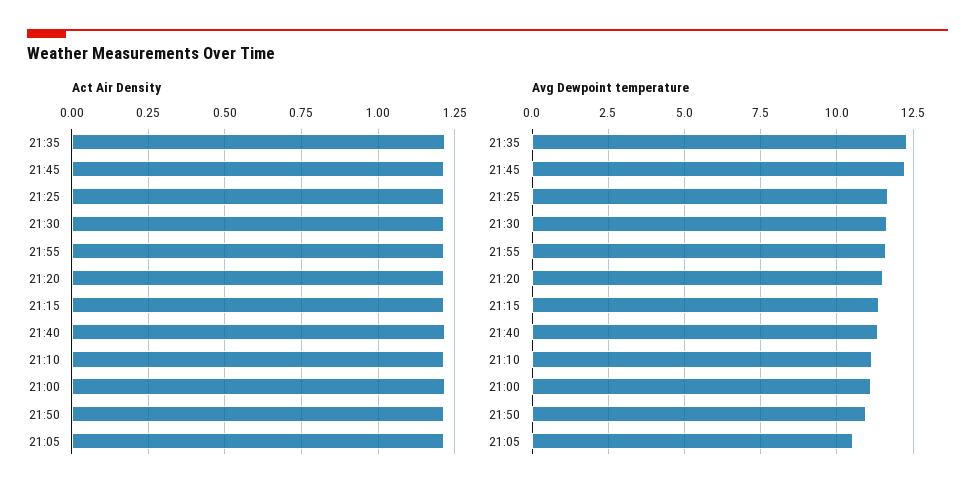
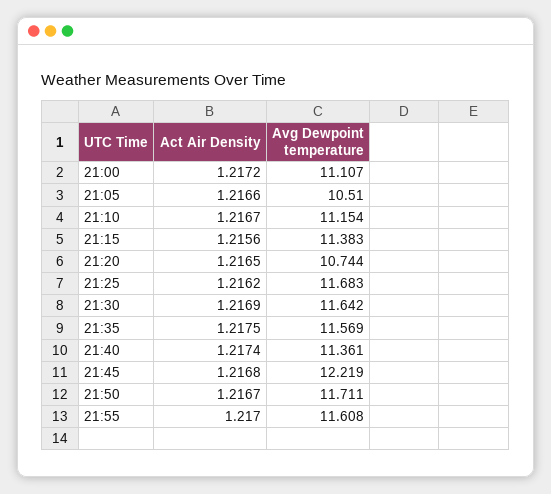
Avg Dewpoint temperature, 21:35: 12.25 -> 11.569
Avg Dewpoint temperature, 21:20: 11.5 -> 10.744
Avg Dewpoint temperature, 21:50: 11 -> 11.711

